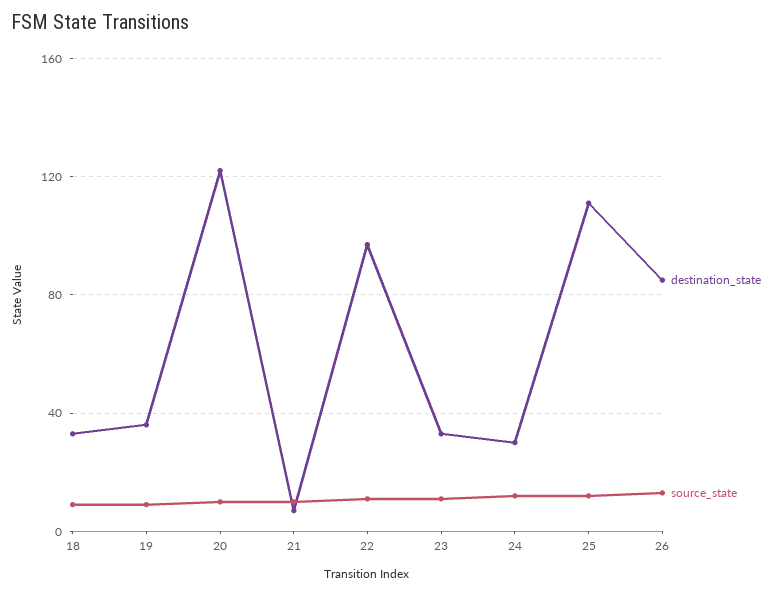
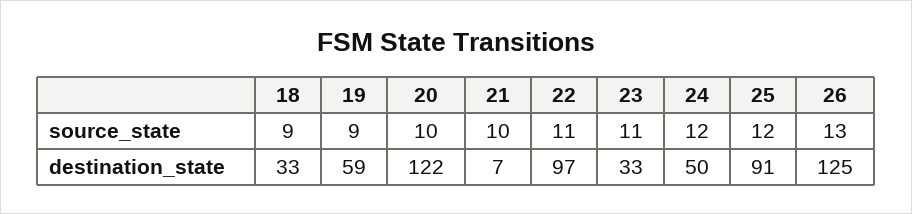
destination_state, 19: 35 -> 59
destination_state, 24: 30 -> 50
destination_state, 25: 110 -> 91
destination_state, 26: 85 -> 125

